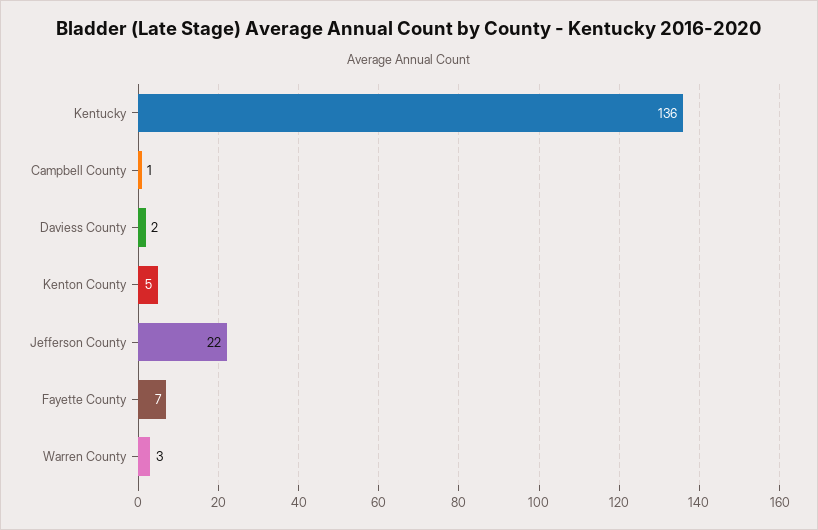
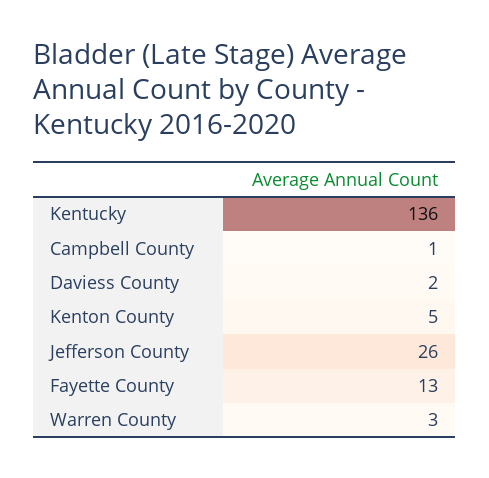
Jefferson County: 22 -> 26
Fayette County: 7 -> 13

